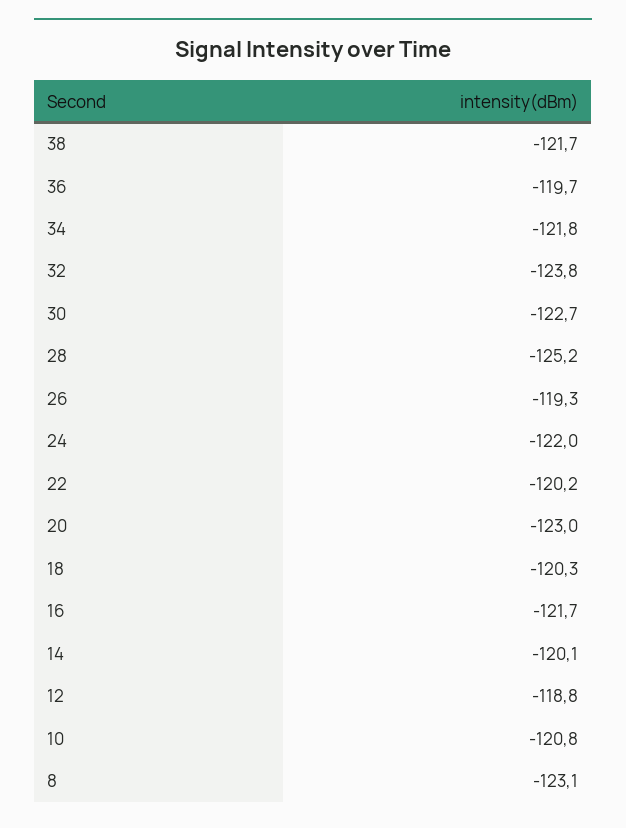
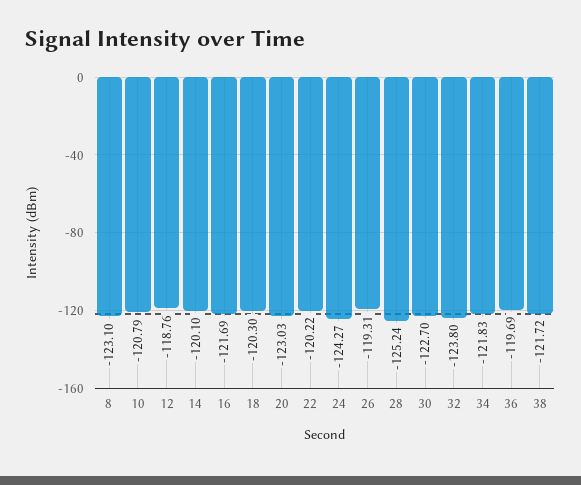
24: -122 -> -124.27

